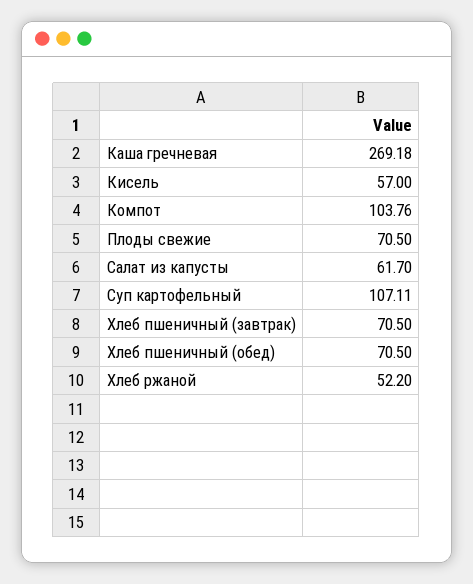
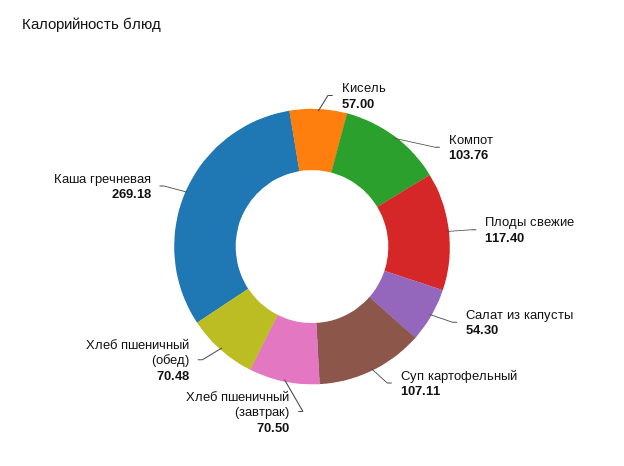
Плоды свежие: 70.5 -> 117.4
Салат из капусты: 61.7 -> 54.3
Хлеб пшеничный (обед): 70.5 -> 70.48
Хлеб ржаной: 52.2 -> none

